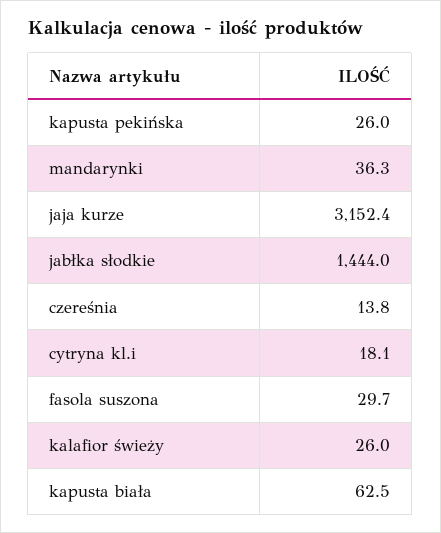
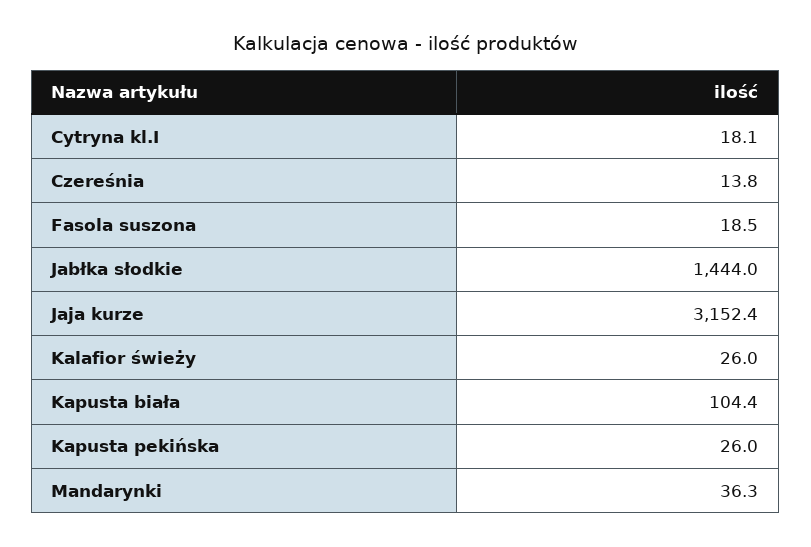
fasola suszona: 29.7 -> 18.5
kapusta biała: 62.5 -> 104.4

